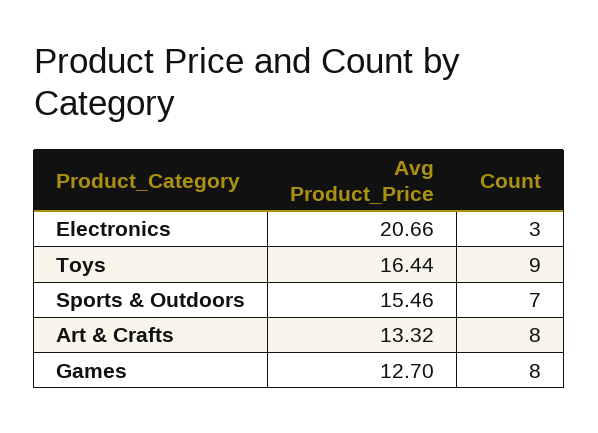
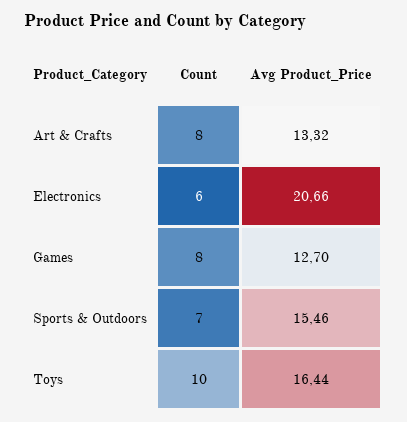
Count, Electronics: 3 -> 6
Count, Toys: 9 -> 10

